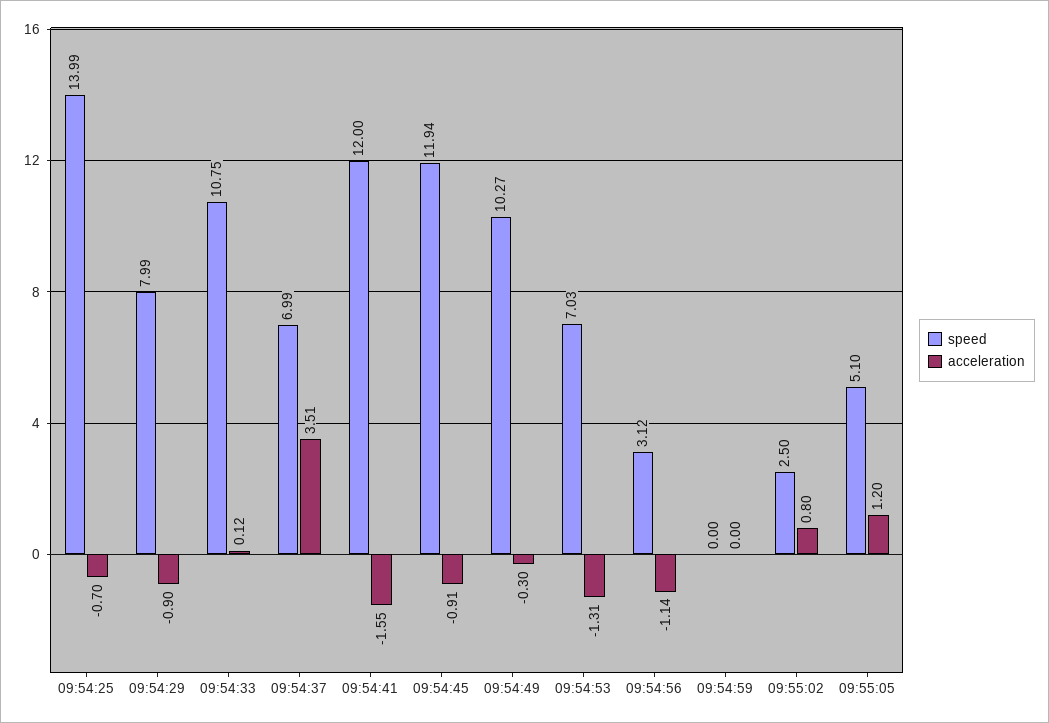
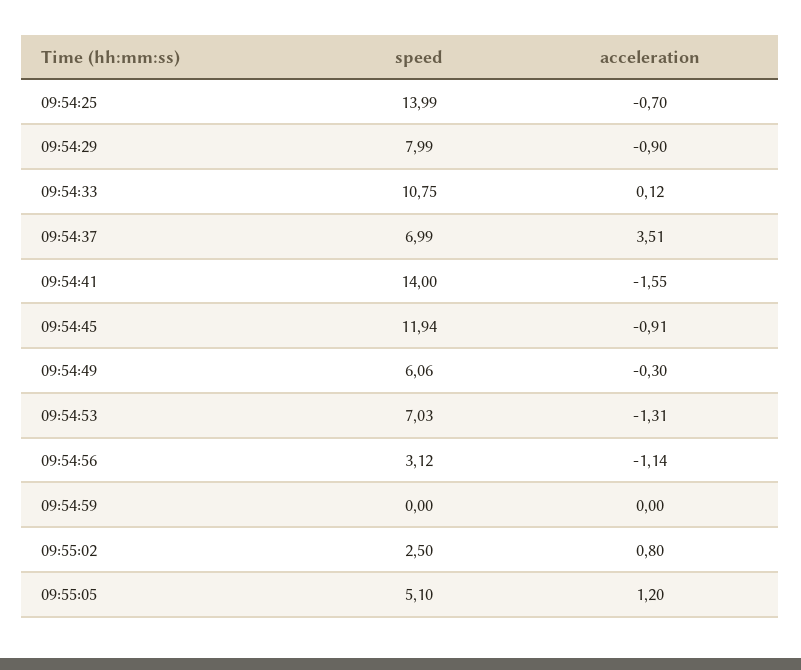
speed, 09:54:41: 12 -> 14
speed, 09:54:49: 10.27 -> 6.06

